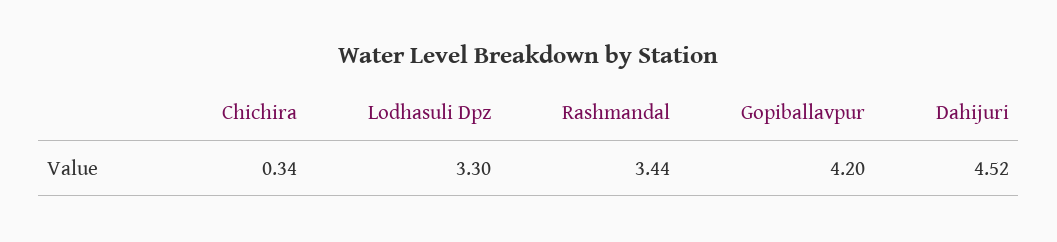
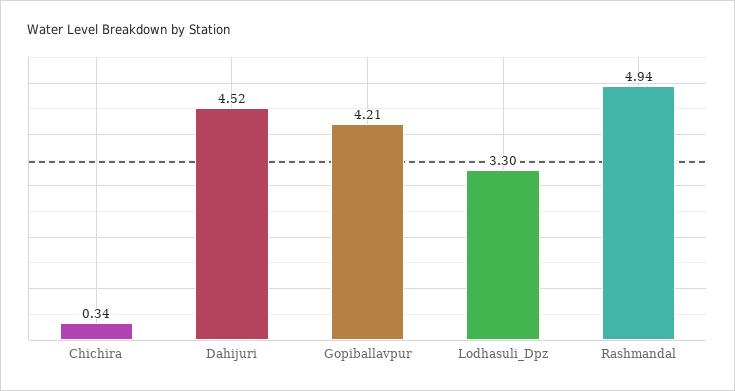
Rashmandal: 3.44 -> 4.94
Gopiballavpur: 4.2 -> 4.21

